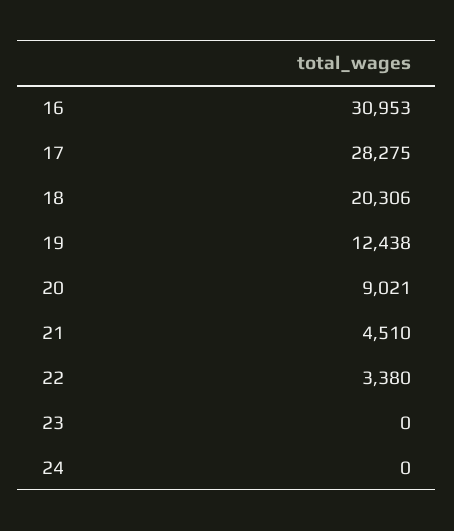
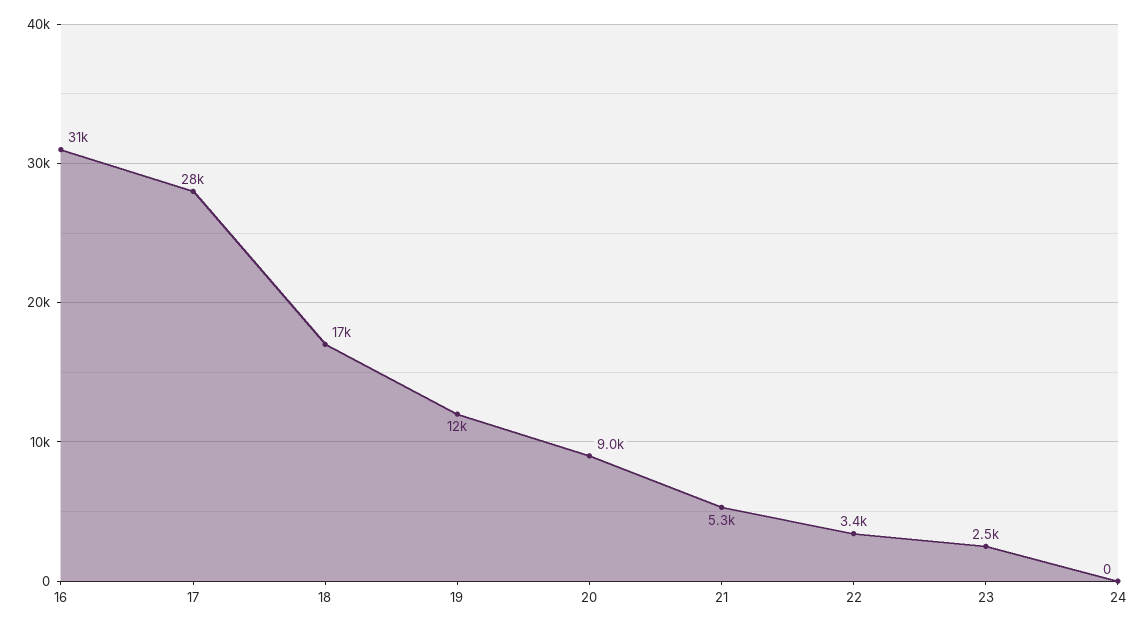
18: 20306 -> 17000
21: 4510 -> 5300
23: 0 -> 2500

